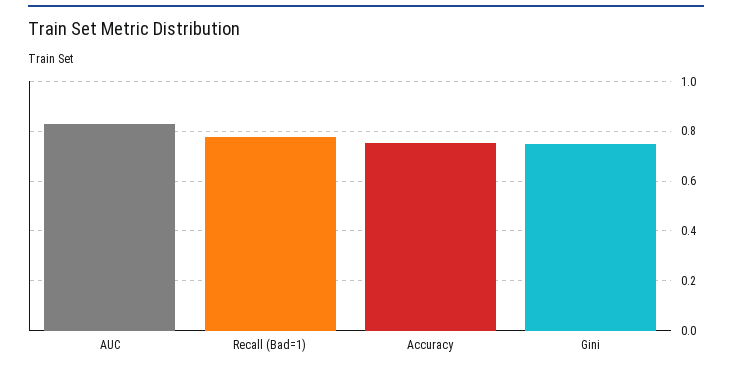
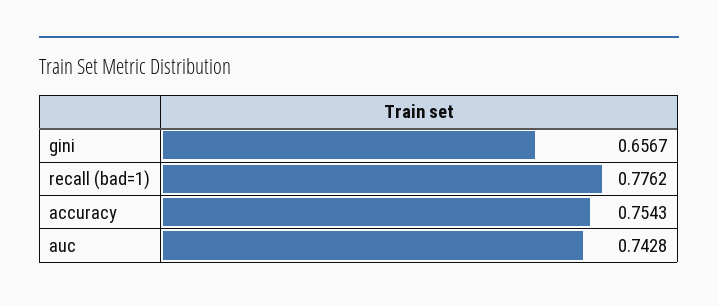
AUC: 0.825 -> 0.7428
Gini: 0.75 -> 0.6567

